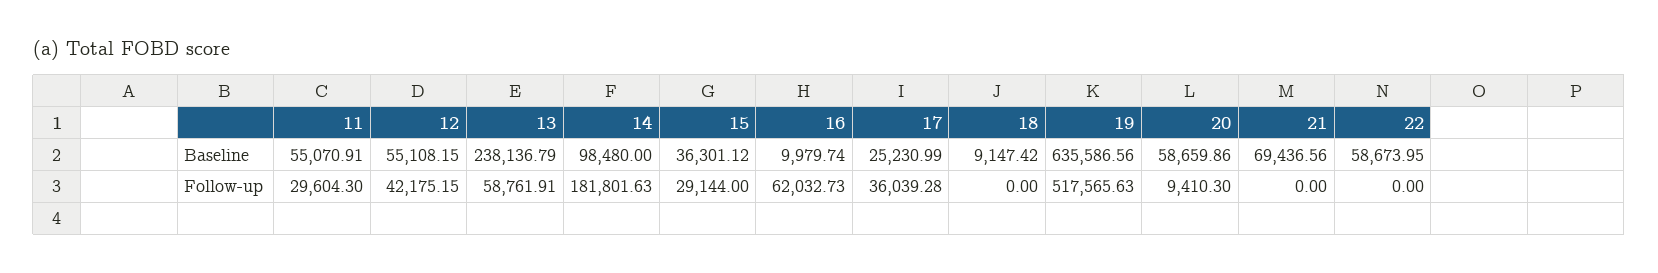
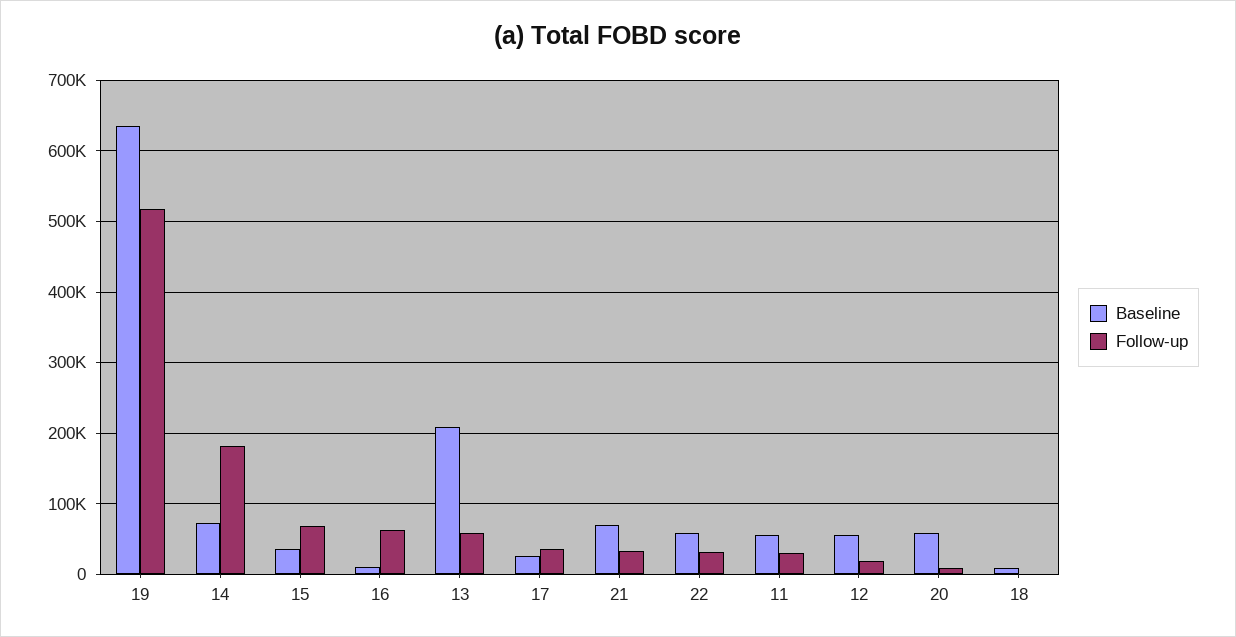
Baseline, 13: 238136.79 -> 210000
Baseline, 14: 98480 -> 70000
Follow-up, 12: 42175.15 -> 20000
Follow-up, 15: 29144 -> 70000
Follow-up, 21: 0 -> 30000
Follow-up, 22: 0 -> 30000

